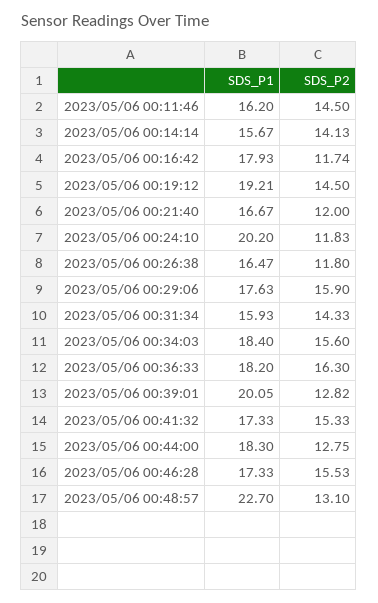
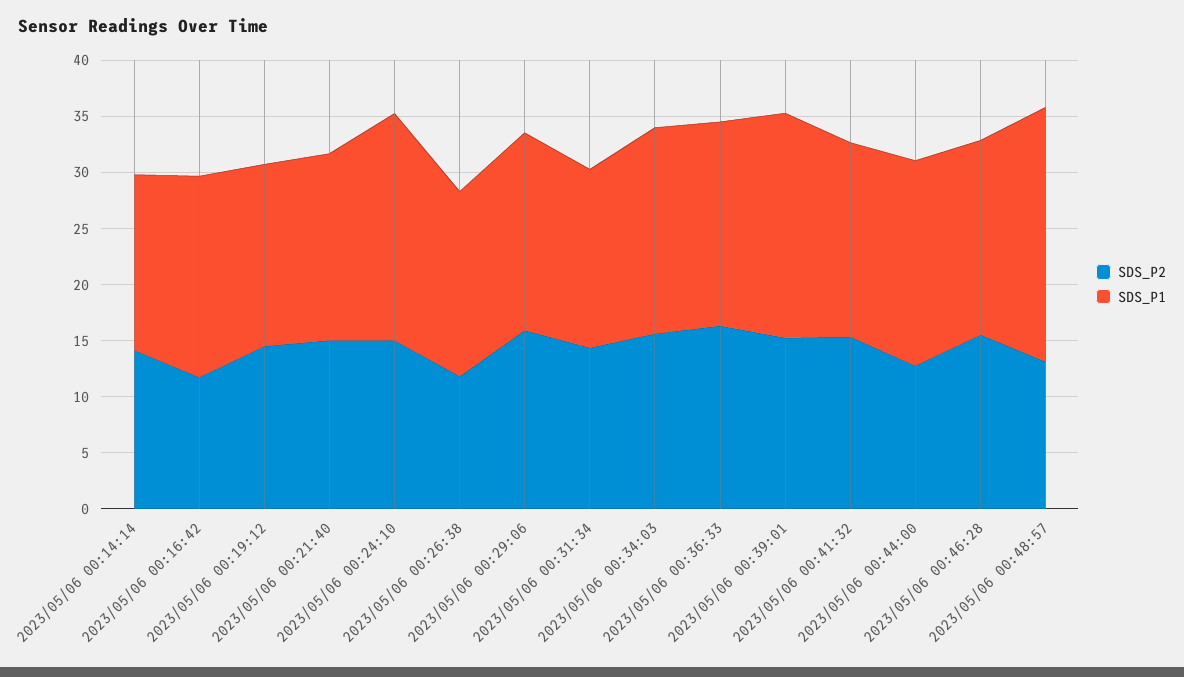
SDS_P1, 2023/05/06 00:11:46: 16.2 -> none
SDS_P2, 2023/05/06 00:11:46: 14.5 -> none
SDS_P1, 2023/05/06 00:19:12: 19.21 -> 16
SDS_P2, 2023/05/06 00:21:40: 12 -> 15
SDS_P2, 2023/05/06 00:24:10: 11.83 -> 15
SDS_P2, 2023/05/06 00:39:01: 12.82 -> 15

